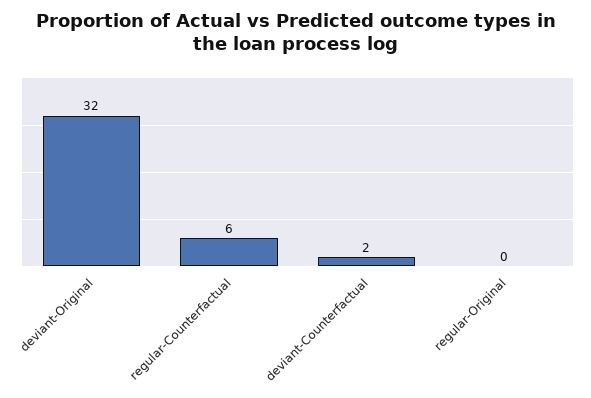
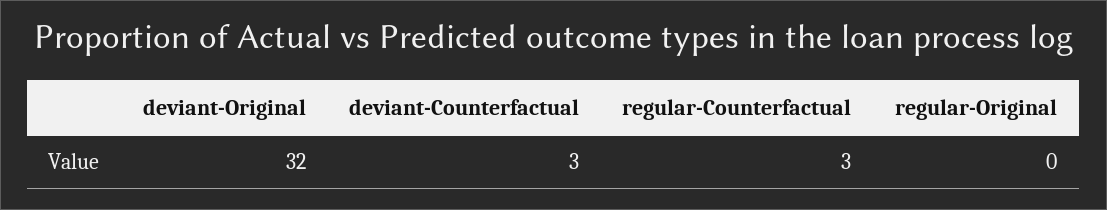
regular-Counterfactual: 6 -> 3
deviant-Counterfactual: 2 -> 3

